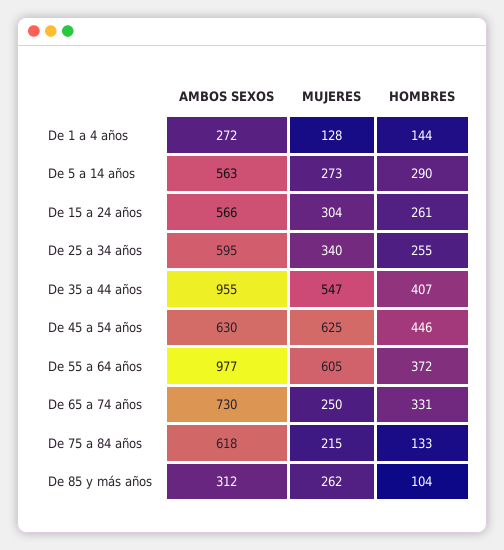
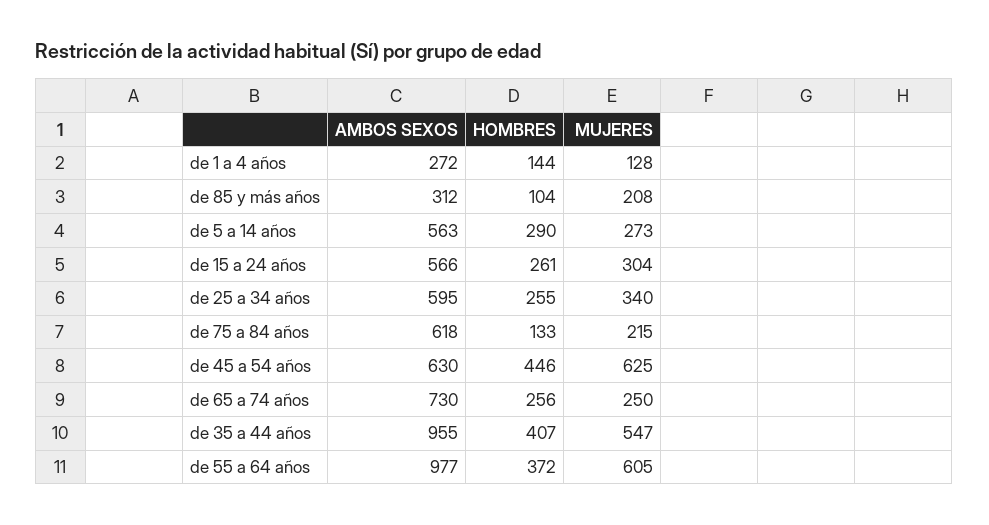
HOMBRES, De 65 a 74 años: 331 -> 256
MUJERES, De 85 y más años: 262 -> 208

